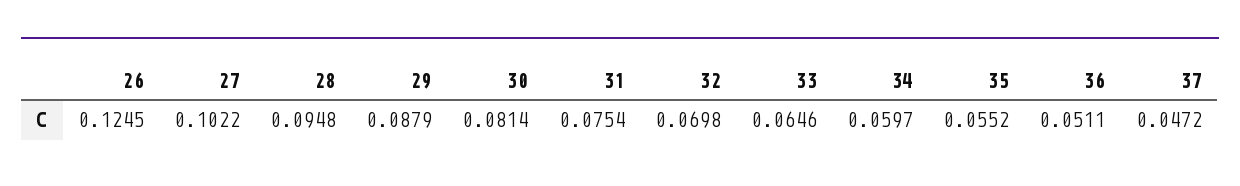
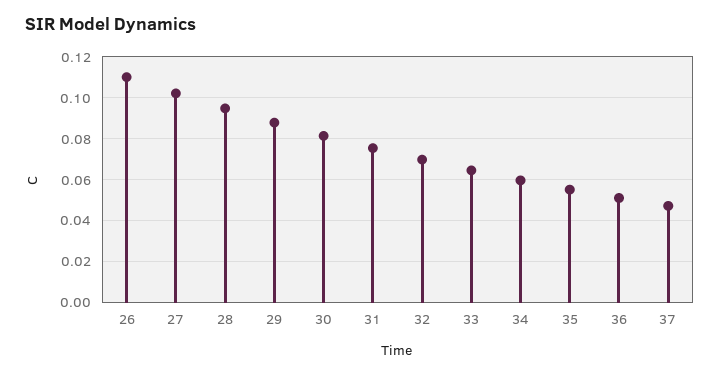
26: 0.1245 -> 0.11

